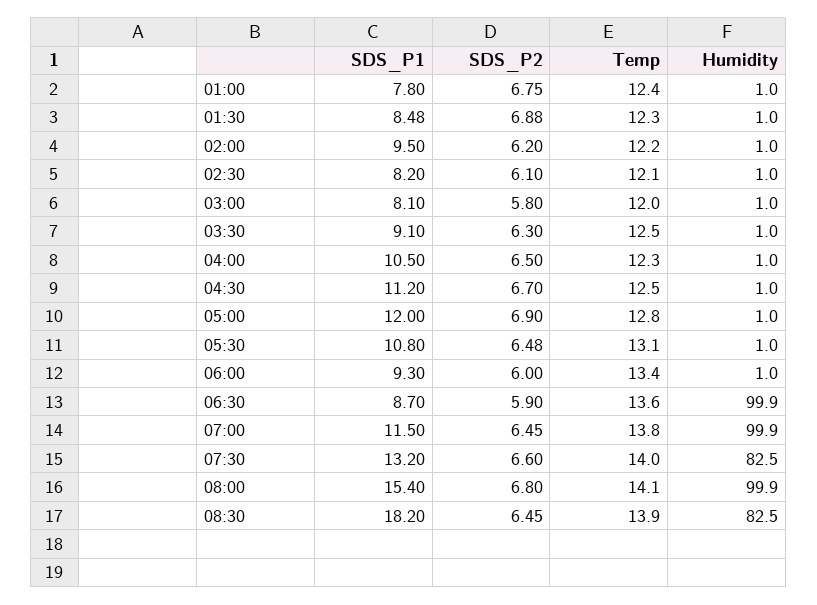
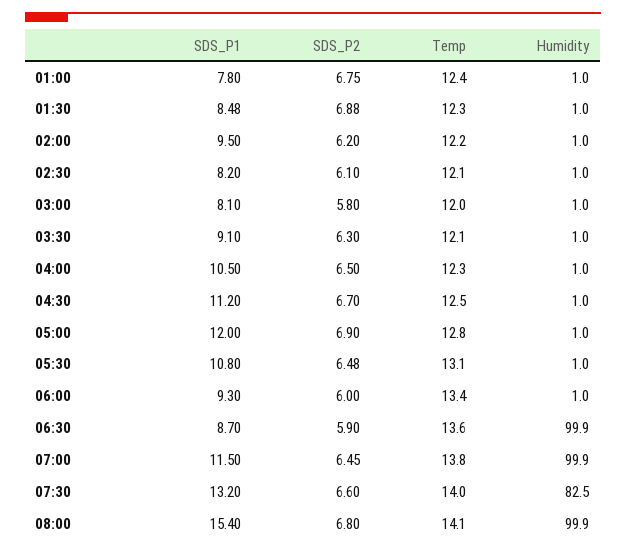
Temp, 03:30: 12.5 -> 12.1
SDS_P1, 08:30: 18.2 -> none
SDS_P2, 08:30: 6.45 -> none
Temp, 08:30: 13.9 -> none
Humidity, 08:30: 82.5 -> none

